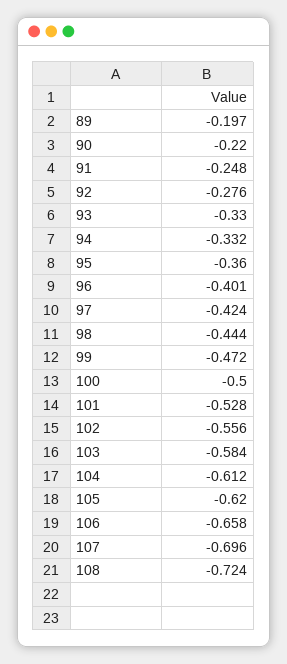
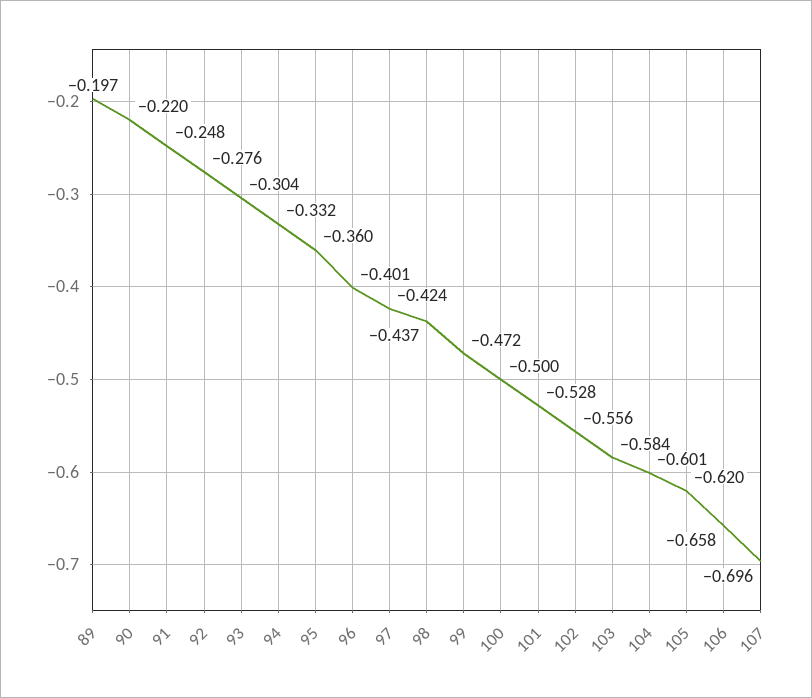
93: -0.33 -> -0.304
98: -0.444 -> -0.437
104: -0.612 -> -0.601
108: -0.724 -> none

